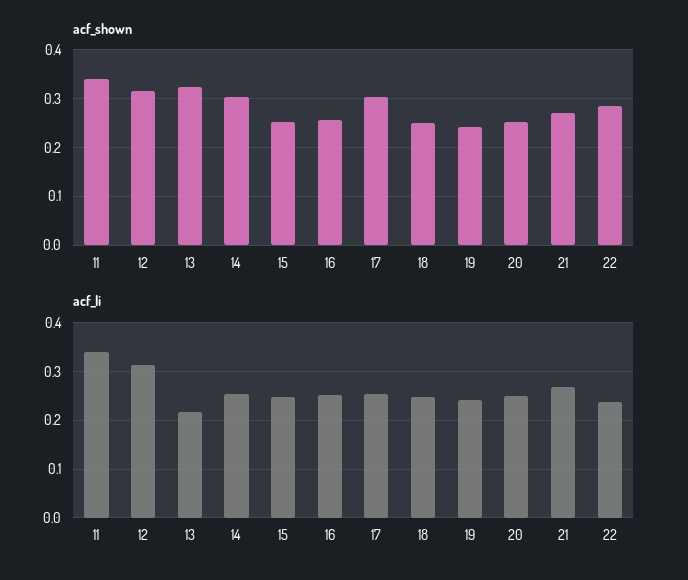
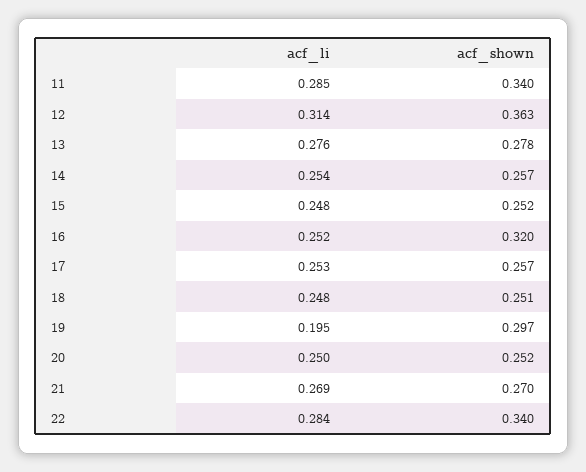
acf_shown, 12: 0.32 -> 0.363
acf_shown, 13: 0.32 -> 0.278
acf_shown, 14: 0.3 -> 0.257
acf_shown, 16: 0.26 -> 0.32
acf_shown, 17: 0.3 -> 0.257
acf_shown, 19: 0.24 -> 0.297
acf_shown, 22: 0.28 -> 0.34
acf_li, 11: 0.34 -> 0.285
acf_li, 13: 0.22 -> 0.276
acf_li, 19: 0.24 -> 0.195
acf_li, 22: 0.24 -> 0.284

